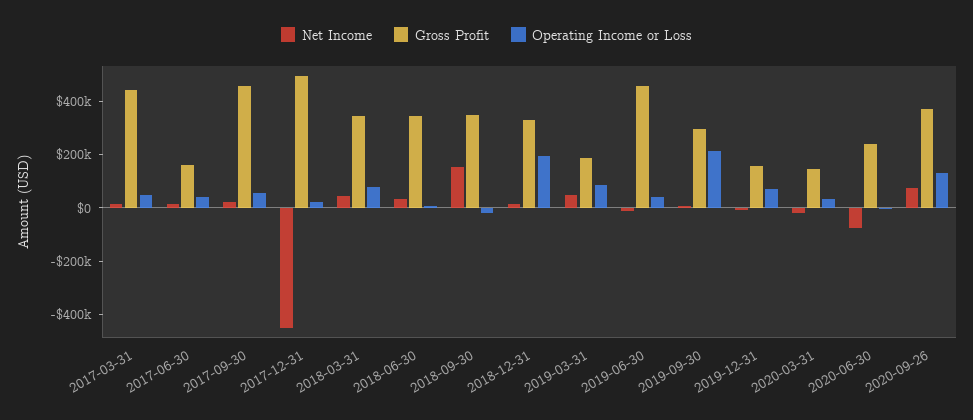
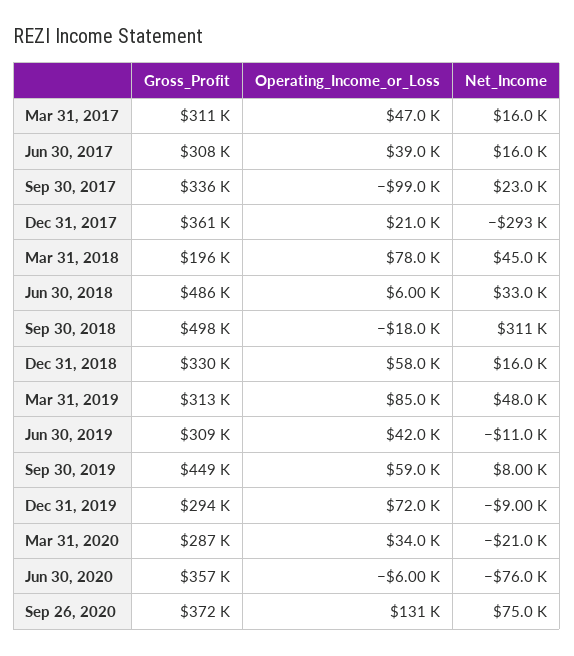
Gross Profit, 2017-03-31: 450000 -> 311000
Gross Profit, 2017-06-30: 150000 -> 308000
Gross Profit, 2017-09-30: 450000 -> 336000
Operating Income or Loss, 2017-09-30: 50000 -> -99000
Net Income, 2017-12-31: -450000 -> -293000
Gross Profit, 2017-12-31: 500000 -> 361000
Gross Profit, 2018-03-31: 350000 -> 196000
Gross Profit, 2018-06-30: 350000 -> 486000
Net Income, 2018-09-30: 150000 -> 311000
Gross Profit, 2018-09-30: 350000 -> 498000
Operating Income or Loss, 2018-12-31: 200000 -> 58000
Gross Profit, 2019-03-31: 200000 -> 313000
Gross Profit, 2019-06-30: 450000 -> 309000
Gross Profit, 2019-09-30: 300000 -> 449000
Operating Income or Loss, 2019-09-30: 200000 -> 59000
Gross Profit, 2019-12-31: 150000 -> 294000
Gross Profit, 2020-03-31: 150000 -> 287000
Gross Profit, 2020-06-30: 250000 -> 357000

